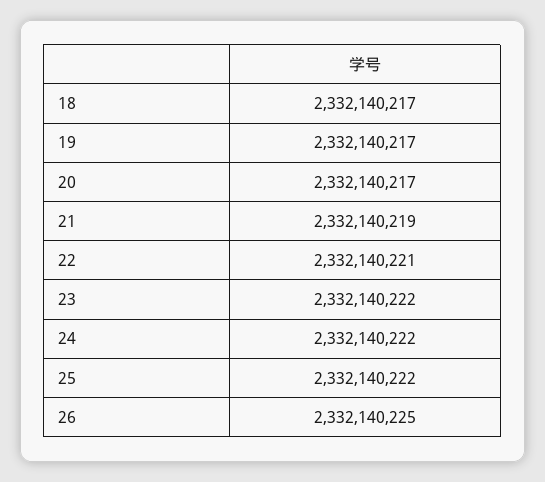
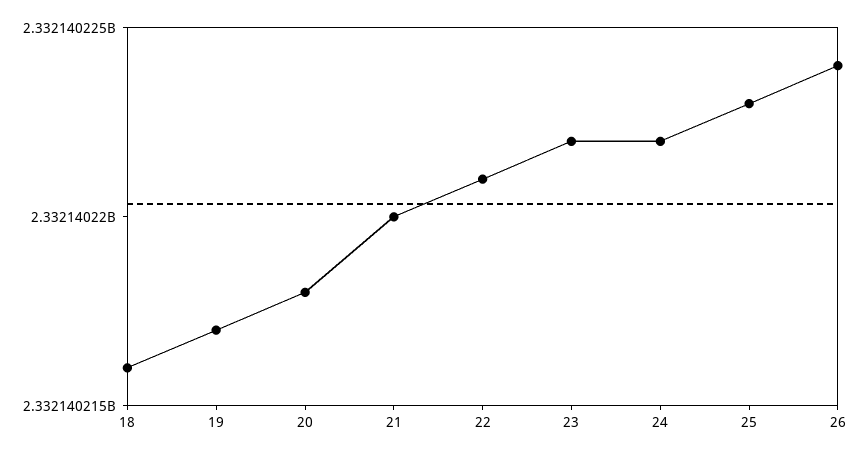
18: 2332140217 -> 2332140216
20: 2332140217 -> 2332140218
21: 2332140219 -> 2332140220
25: 2332140222 -> 2332140223
26: 2332140225 -> 2332140224

